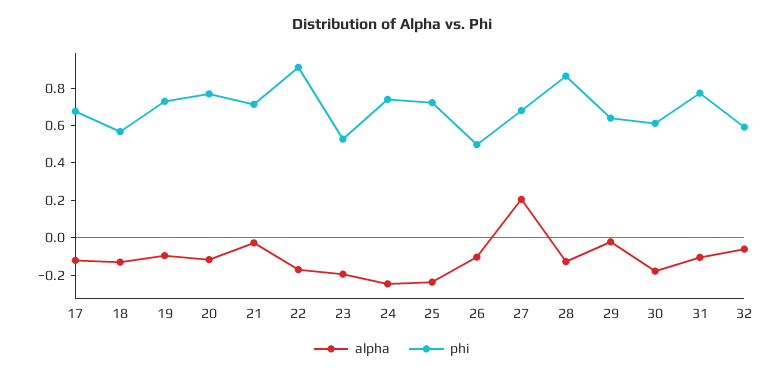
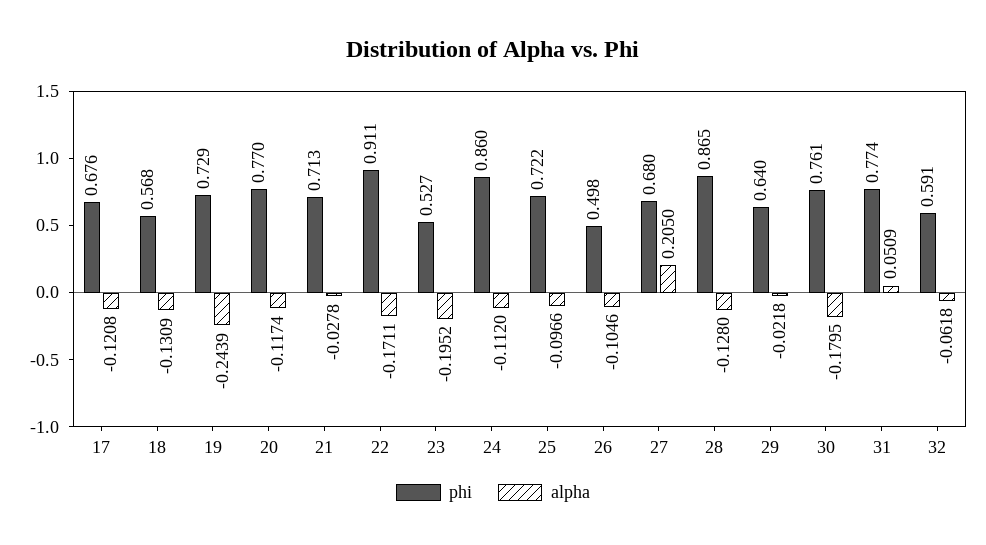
alpha, 19: -0.1 -> -0.2439
alpha, 24: -0.25 -> -0.112
phi, 24: 0.75 -> 0.86
alpha, 25: -0.25 -> -0.0966
phi, 30: 0.6 -> 0.761
alpha, 31: -0.1 -> 0.0509

